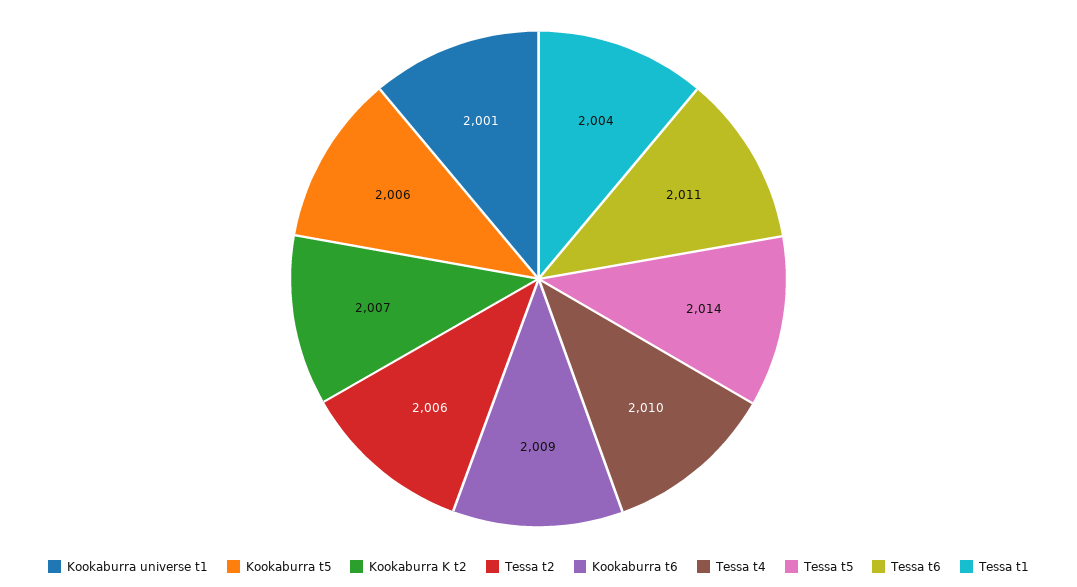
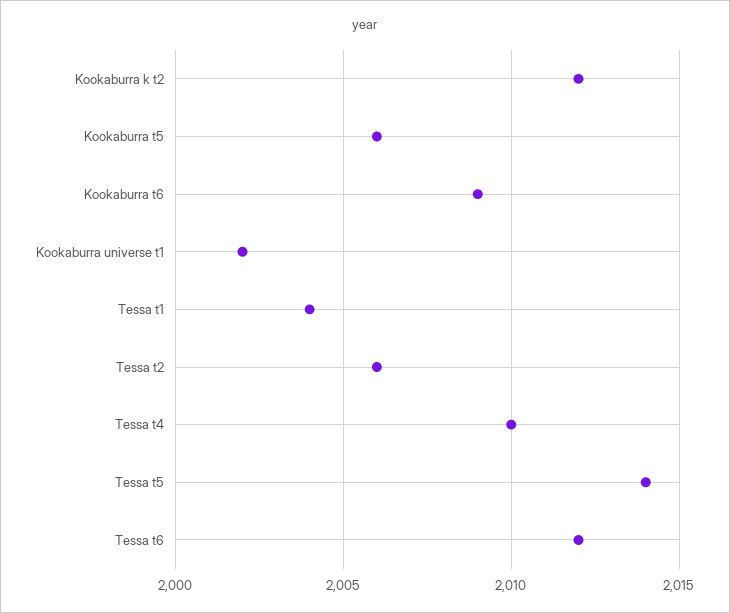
Kookaburra universe t1: 2001 -> 2002
Kookaburra K t2: 2007 -> 2012
Tessa t6: 2011 -> 2012

